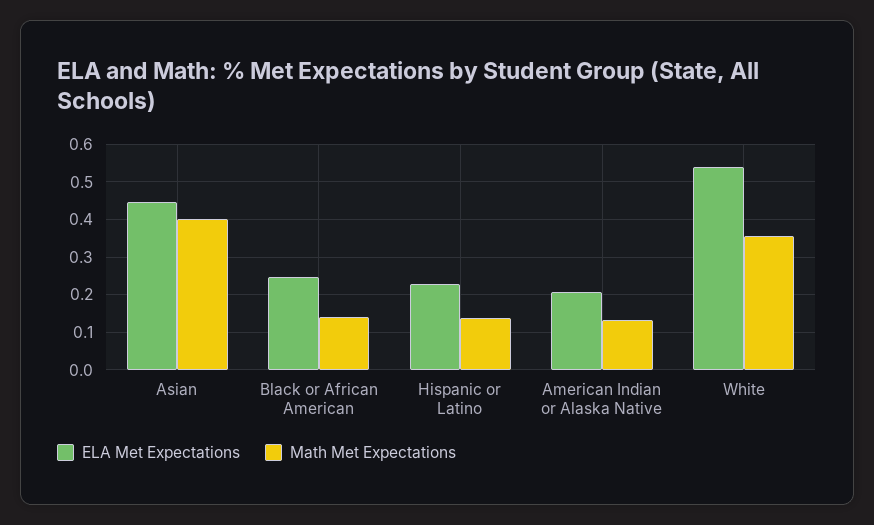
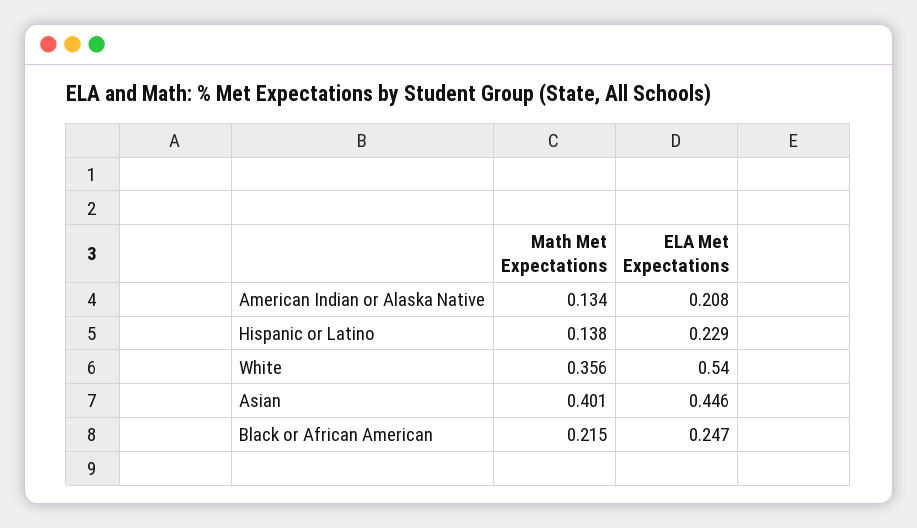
Math Met Expectations, Black or African American: 0.14 -> 0.215

